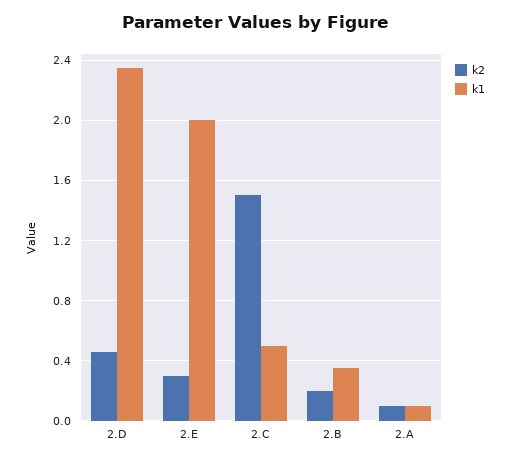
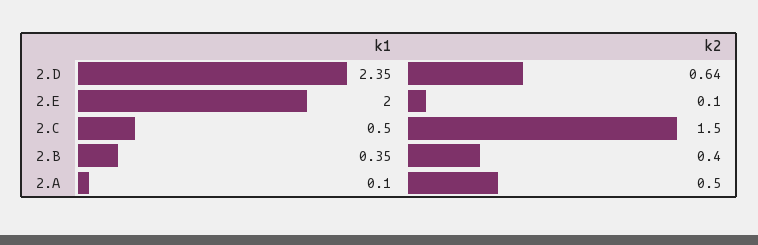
k2, 2.D: 0.45 -> 0.64
k2, 2.E: 0.3 -> 0.1
k2, 2.B: 0.2 -> 0.4
k2, 2.A: 0.1 -> 0.5

